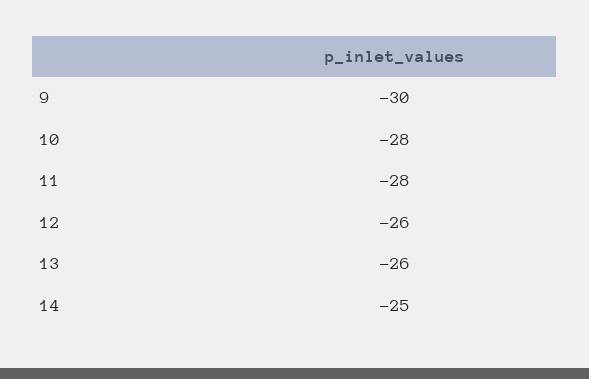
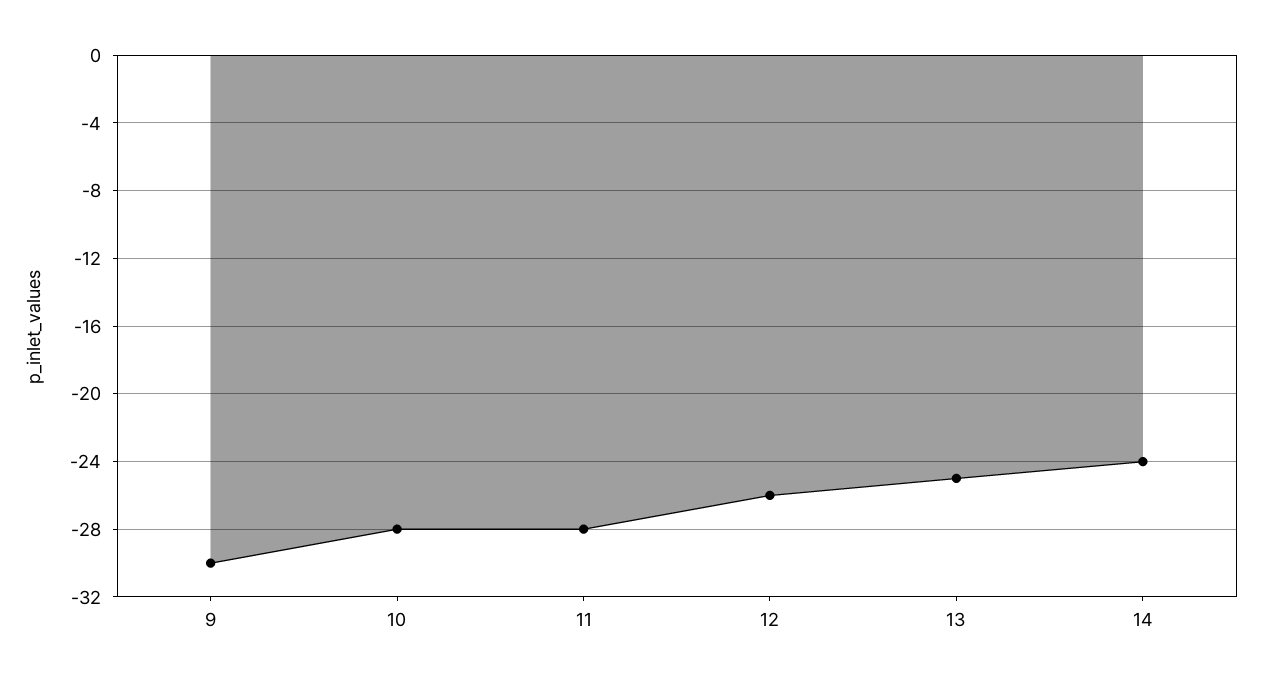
13: -26 -> -25
14: -25 -> -24

